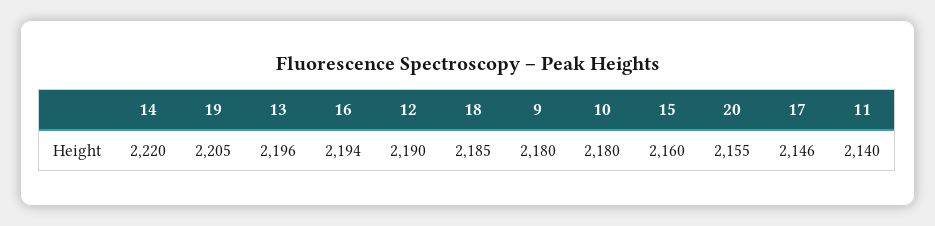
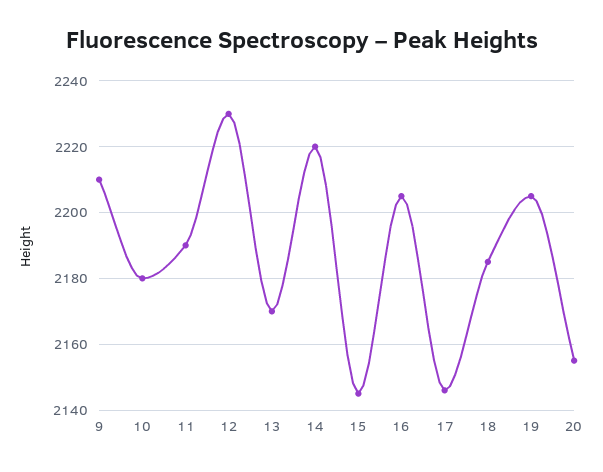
13: 2196 -> 2170
16: 2194 -> 2205
12: 2190 -> 2230
9: 2180 -> 2210
15: 2160 -> 2145
11: 2140 -> 2190

